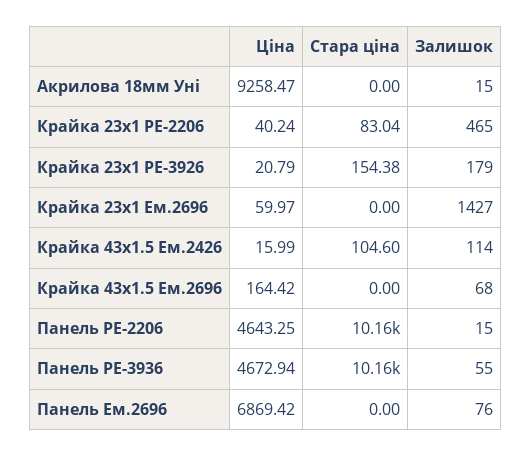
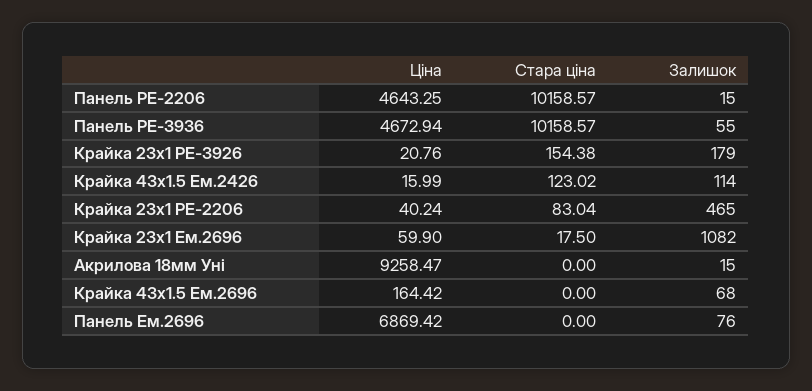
Ціна, Крайка 23x1 PE-3926: 20.79 -> 20.76
Ціна, Крайка 23x1 Ем.2696: 59.97 -> 59.9
Стара ціна, Крайка 23x1 Ем.2696: 0 -> 17.5
Залишок, Крайка 23x1 Ем.2696: 1427 -> 1082
Стара ціна, Крайка 43x1.5 Ем.2426: 104.6 -> 123.02

